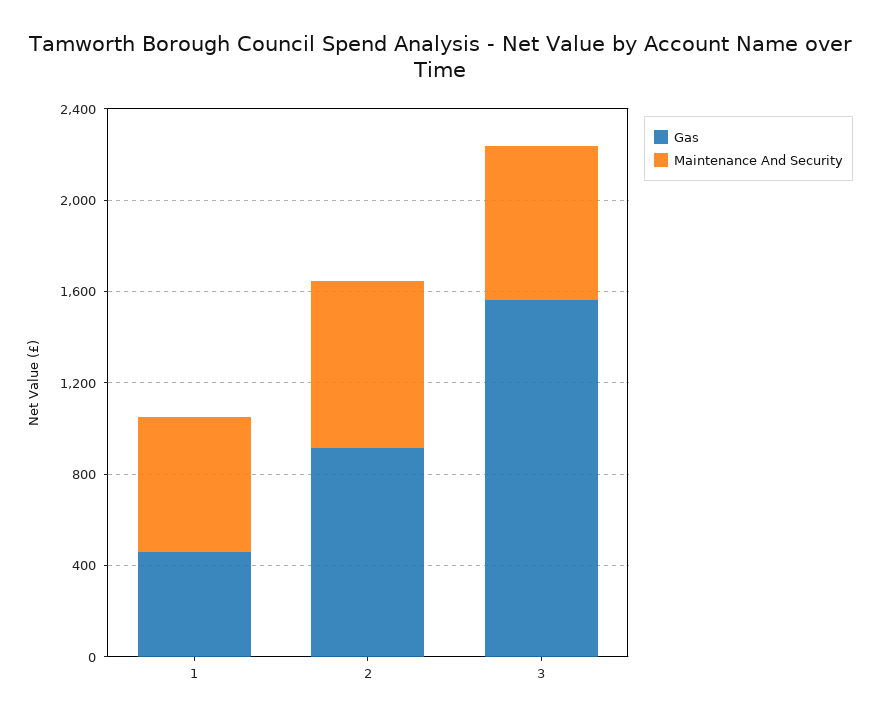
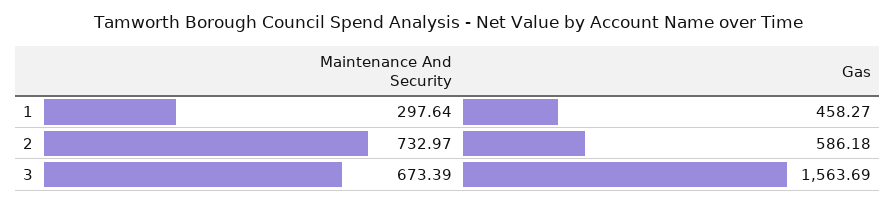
Maintenance And Security, 1: 600 -> 297.64
Gas, 2: 900 -> 586.18

